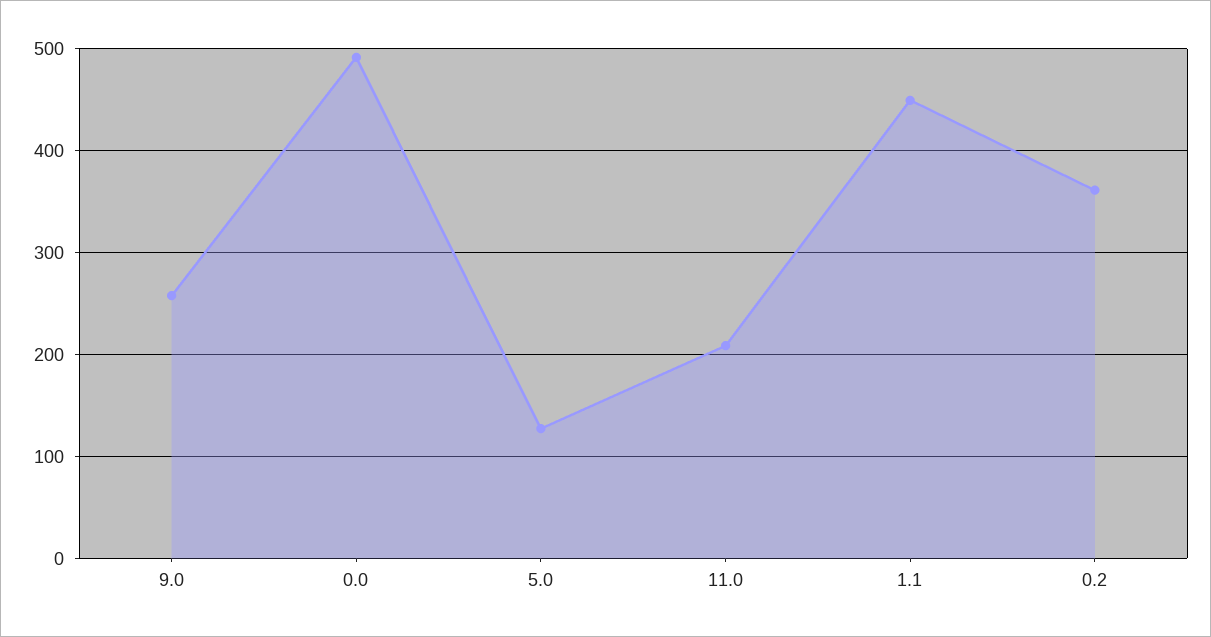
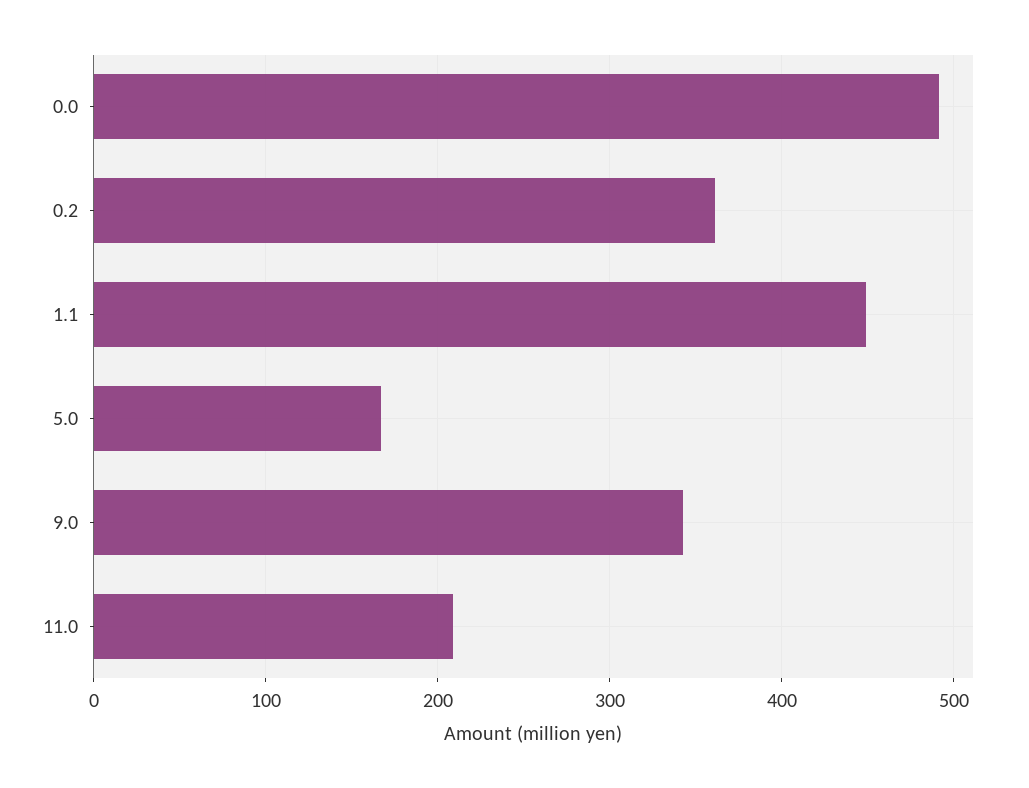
9.0: 260 -> 340
5.0: 130 -> 170

